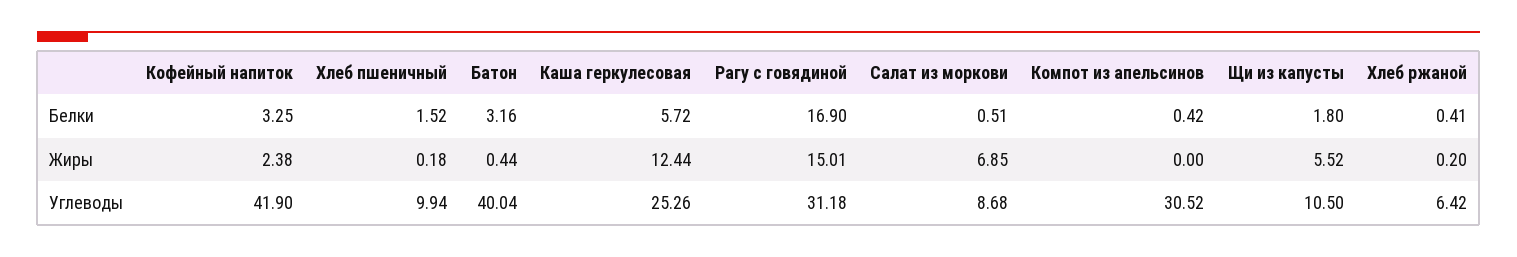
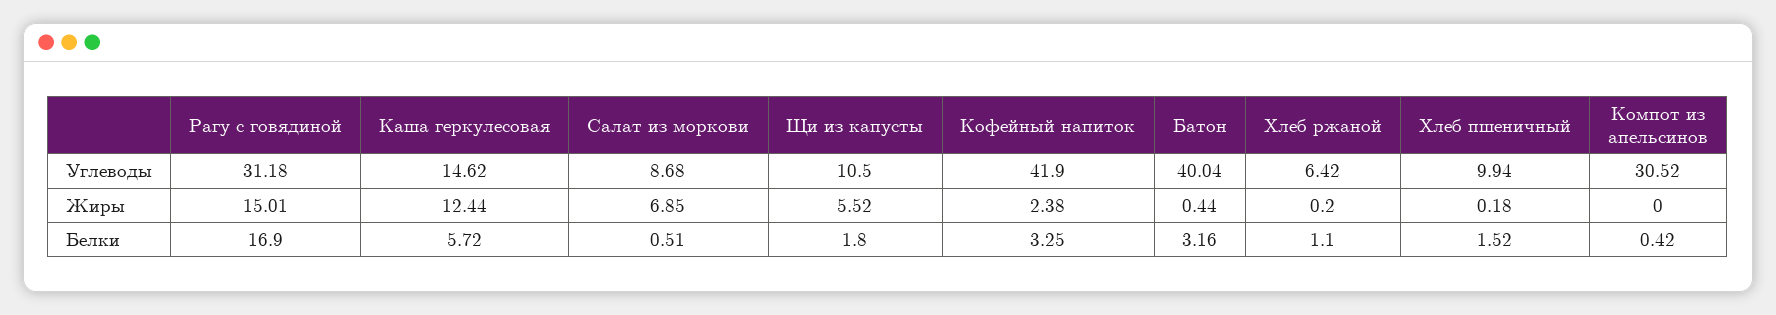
Хлеб ржаной, Белки: 0.41 -> 1.1
Каша геркулесовая, Углеводы: 25.26 -> 14.62

